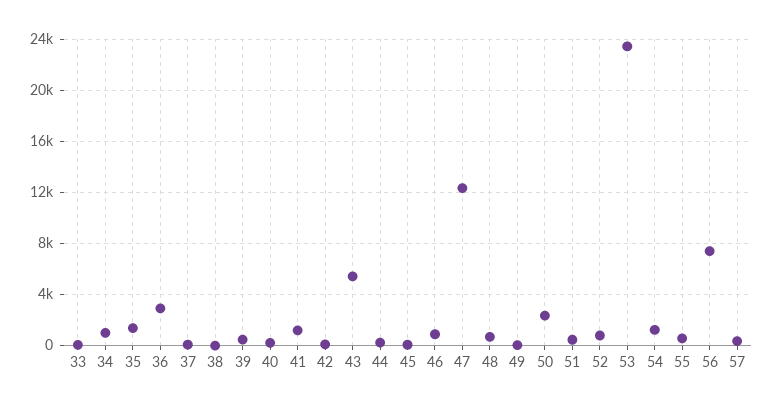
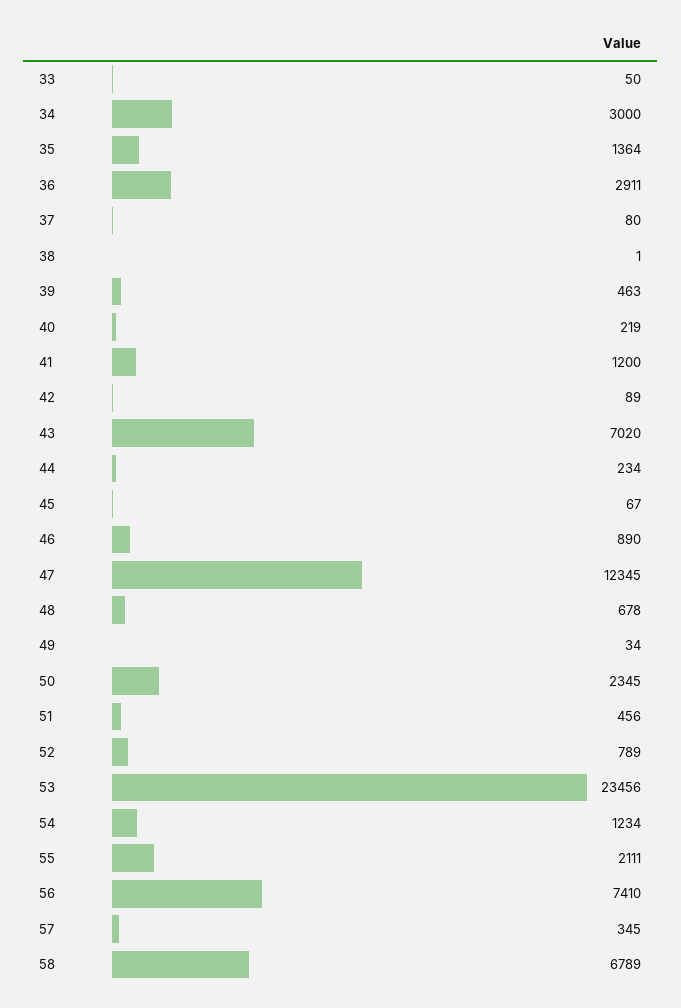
34: 1000 -> 3000
43: 5500 -> 7020
55: 500 -> 2111
58: none -> 6789

